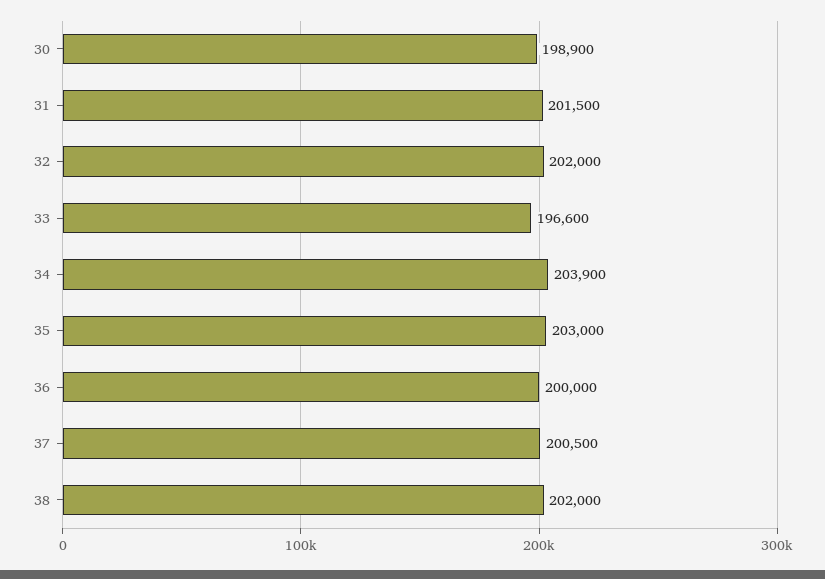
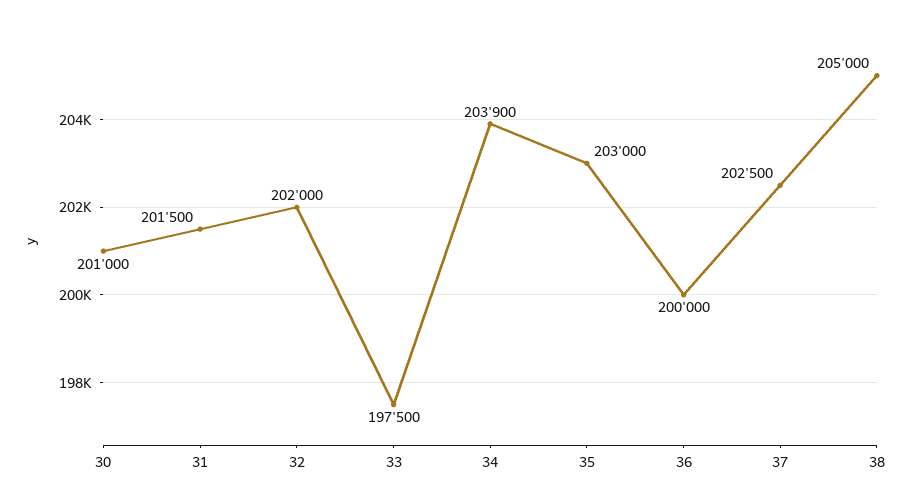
30: 198900 -> 201000
33: 196600 -> 197500
37: 200500 -> 202500
38: 202000 -> 205000

